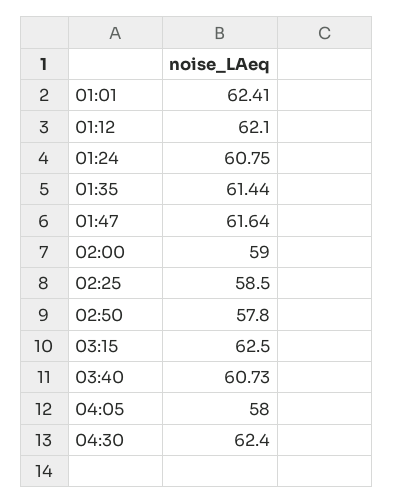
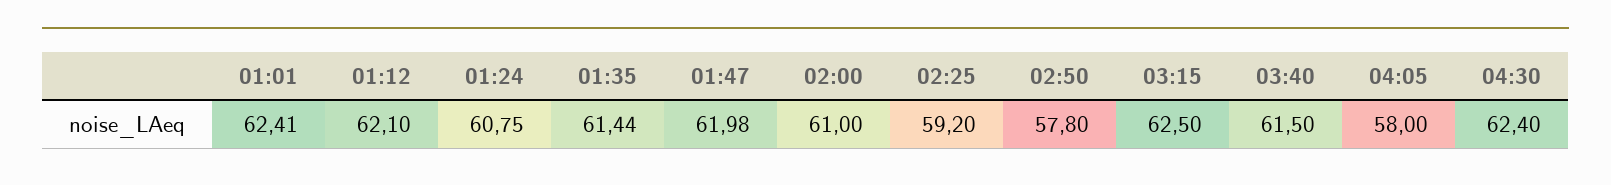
01:47: 61.64 -> 61.98
02:00: 59 -> 61
02:25: 58.5 -> 59.2
03:40: 60.73 -> 61.5

